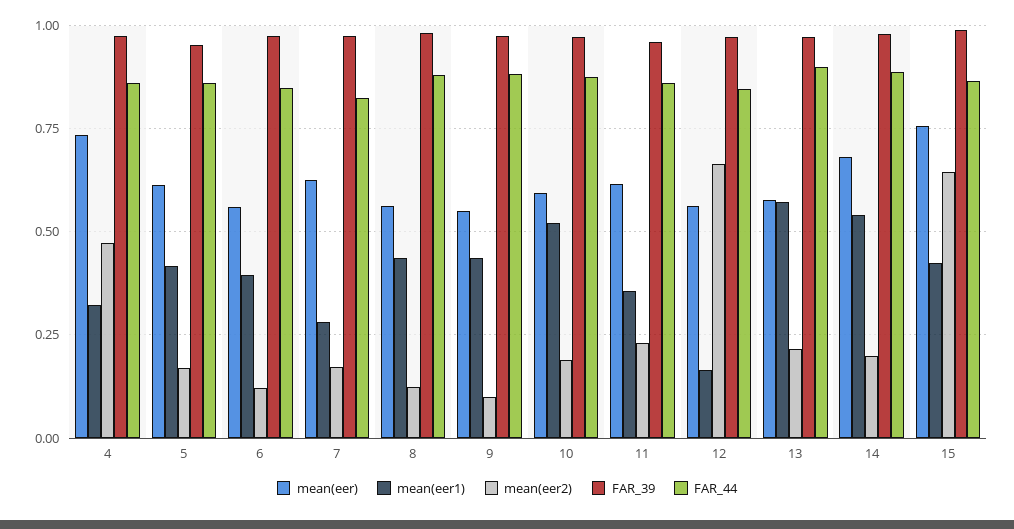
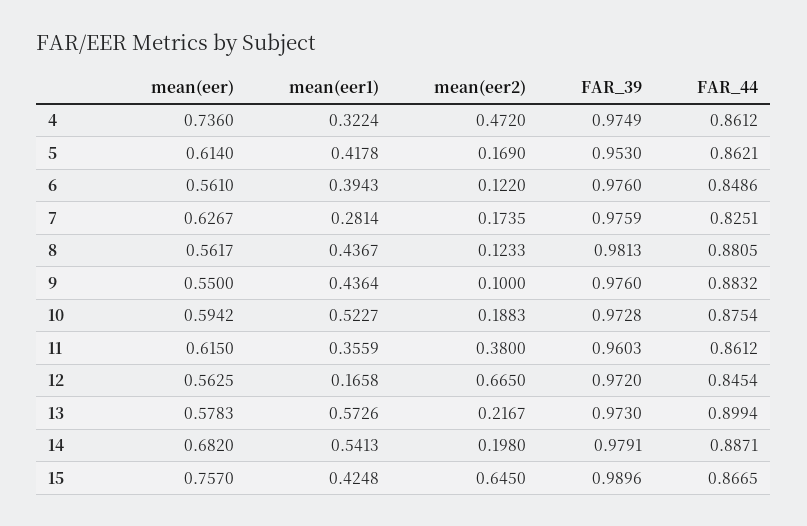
mean(eer2), 11: 0.225 -> 0.38

